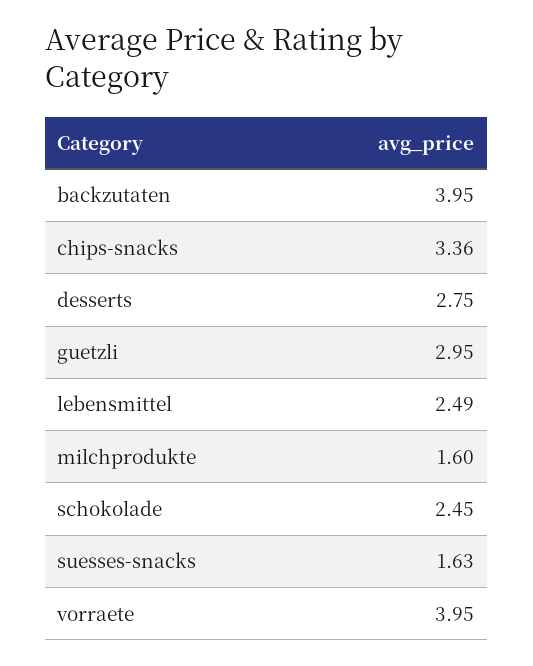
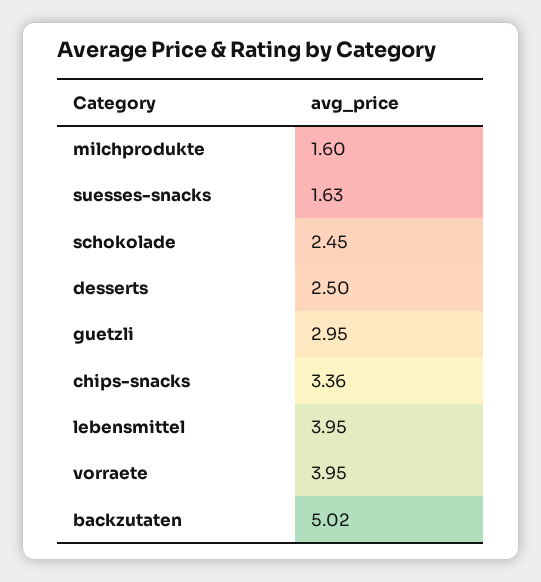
backzutaten: 3.95 -> 5.02
desserts: 2.75 -> 2.5
lebensmittel: 2.49 -> 3.95

